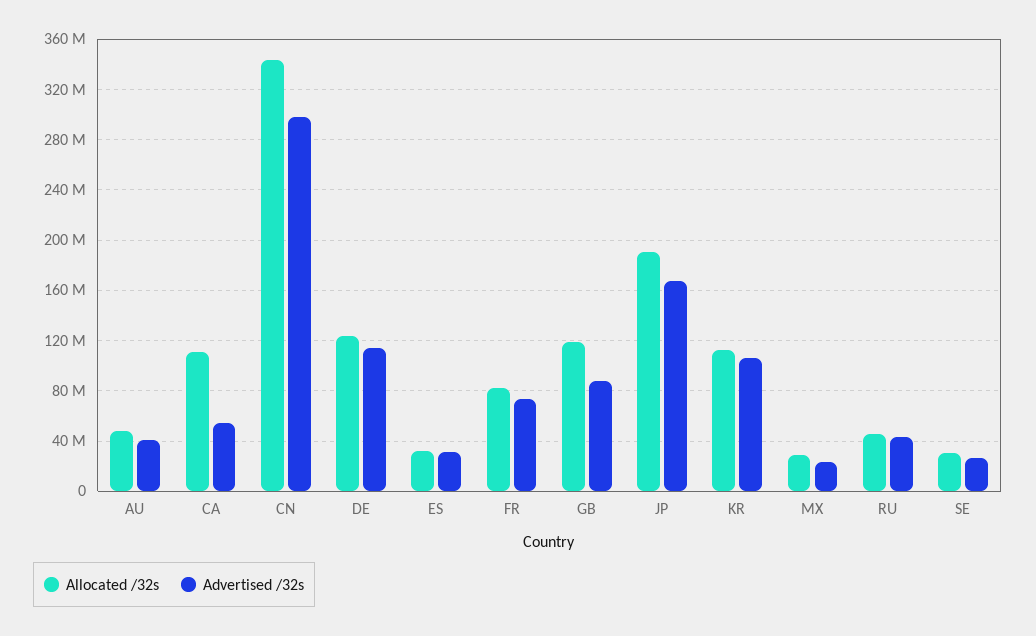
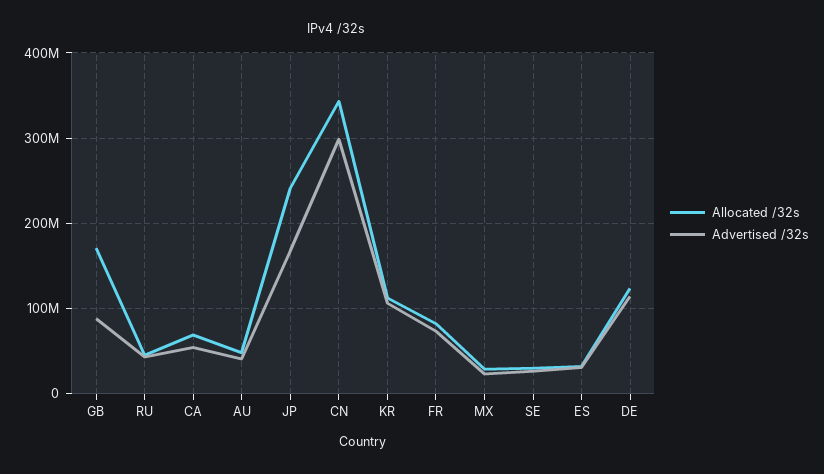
Allocated /32s, CA: 110000000 -> 70000000
Allocated /32s, GB: 120000000 -> 170000000
Allocated /32s, JP: 190000000 -> 240000000

